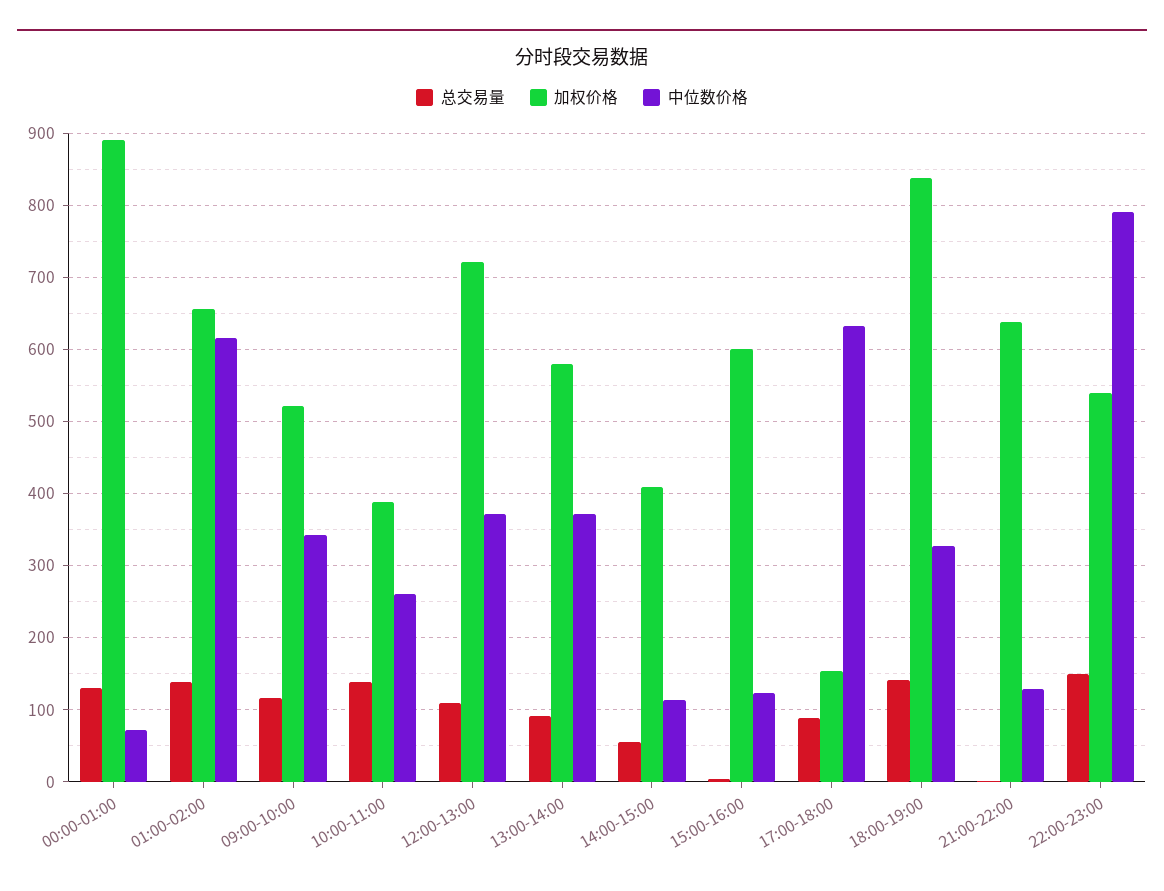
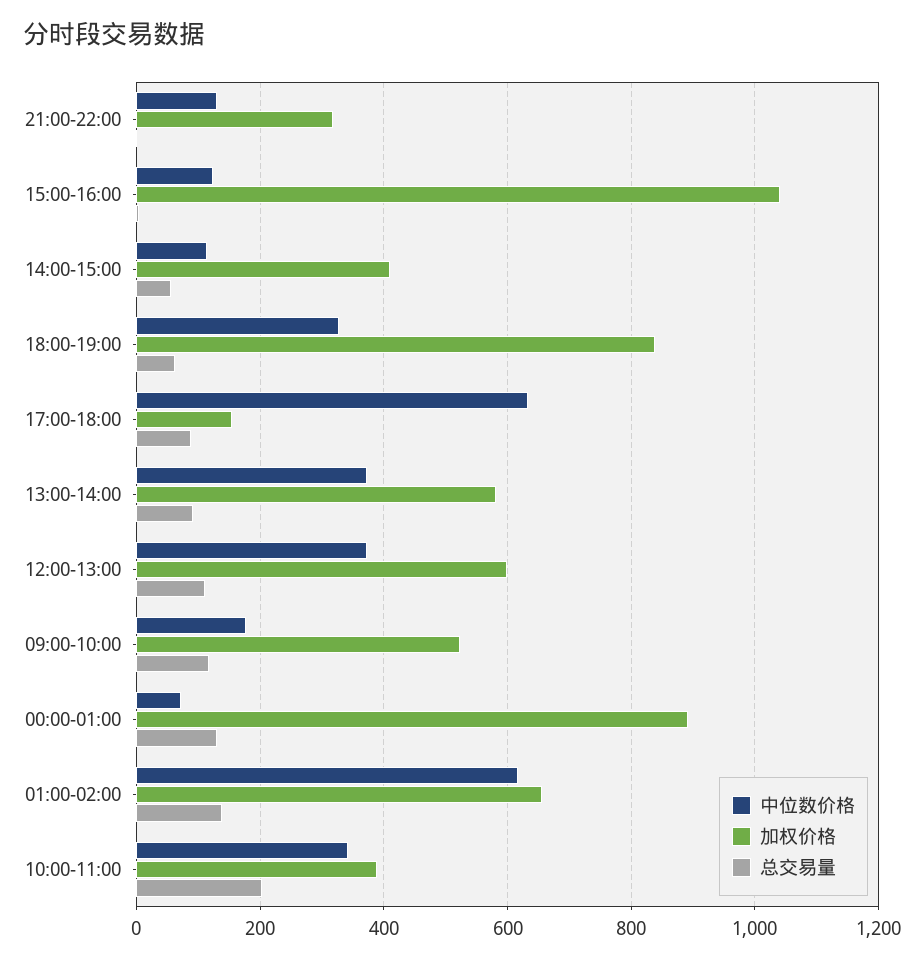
中位数价格, 09:00-10:00: 340 -> 180
总交易量, 10:00-11:00: 140 -> 200
中位数价格, 10:00-11:00: 260 -> 340
加权价格, 12:00-13:00: 720 -> 600
加权价格, 15:00-16:00: 600 -> 1040
总交易量, 18:00-19:00: 140 -> 60
加权价格, 21:00-22:00: 640 -> 320
总交易量, 22:00-23:00: 150 -> none
加权价格, 22:00-23:00: 540 -> none
中位数价格, 22:00-23:00: 790 -> none

